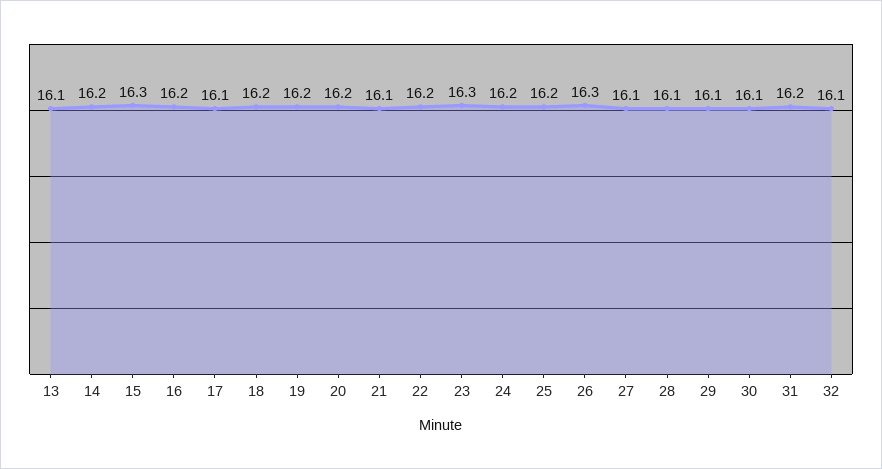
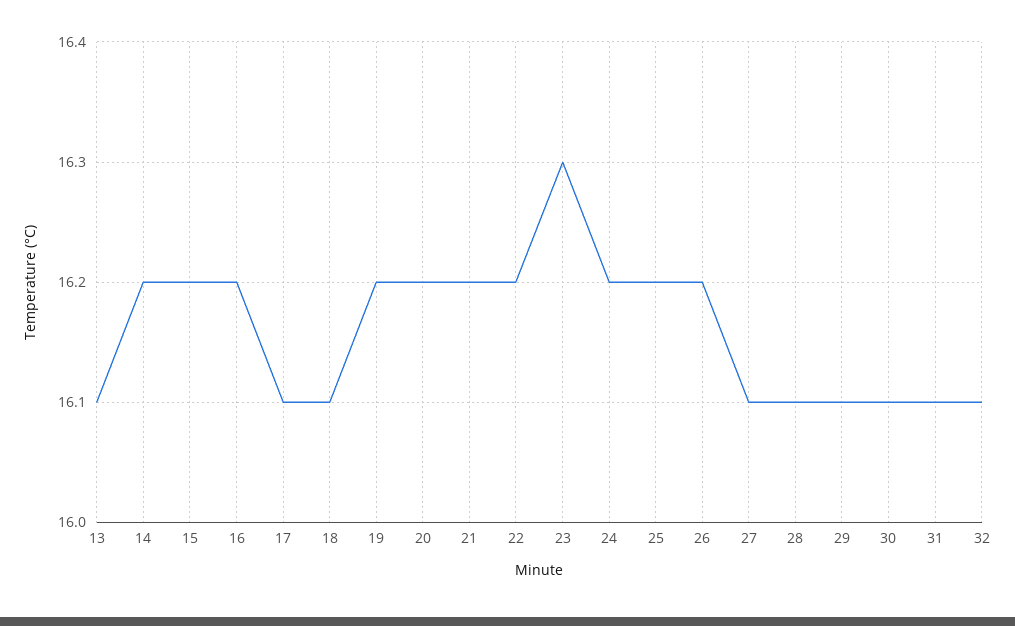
15: 16.3 -> 16.2
18: 16.2 -> 16.1
21: 16.1 -> 16.2
26: 16.3 -> 16.2
31: 16.2 -> 16.1

